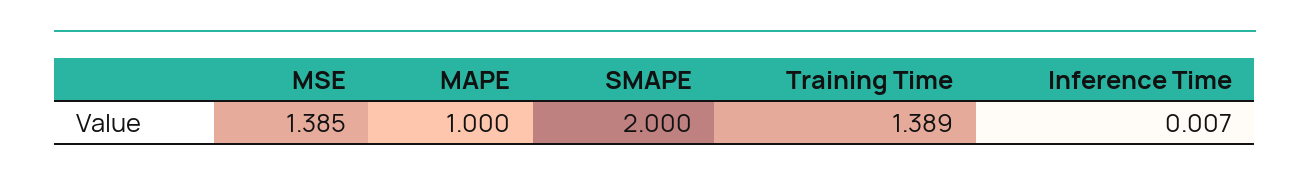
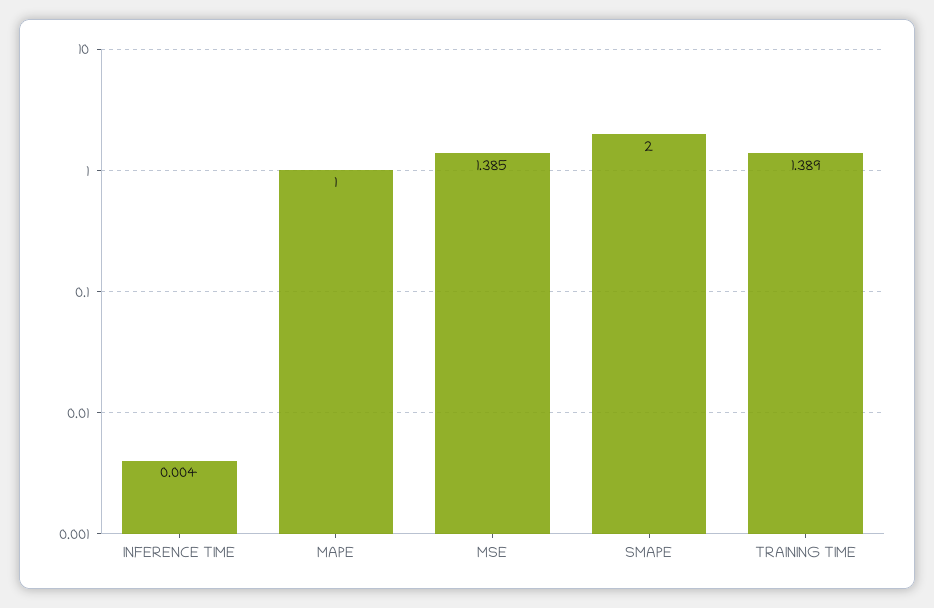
Inference Time: 0.007 -> 0.004

